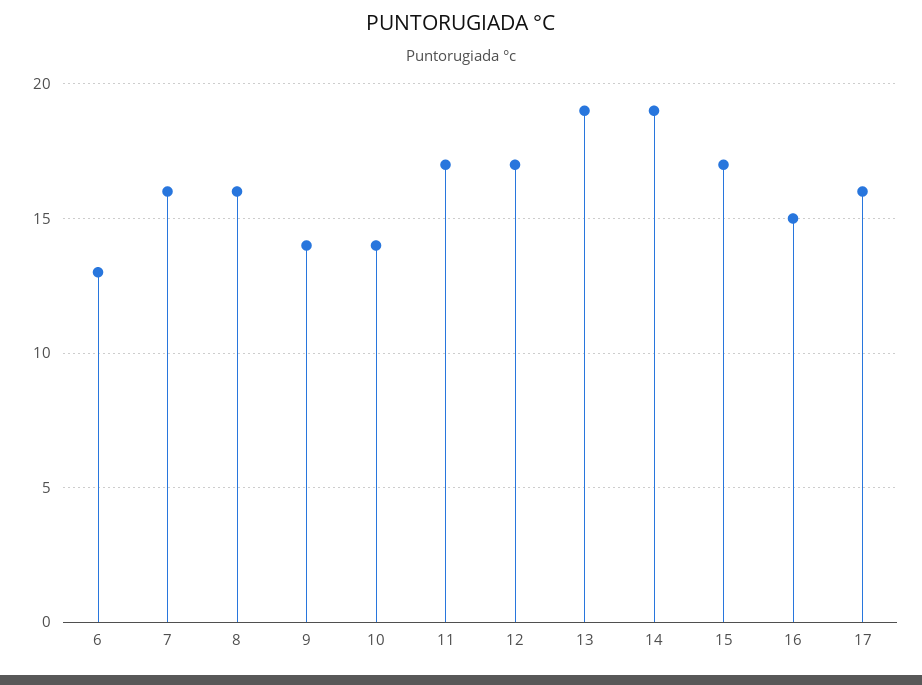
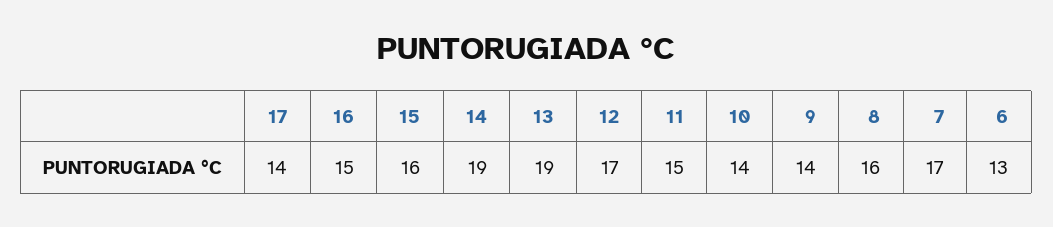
7: 16 -> 17
11: 17 -> 15
15: 17 -> 16
17: 16 -> 14

